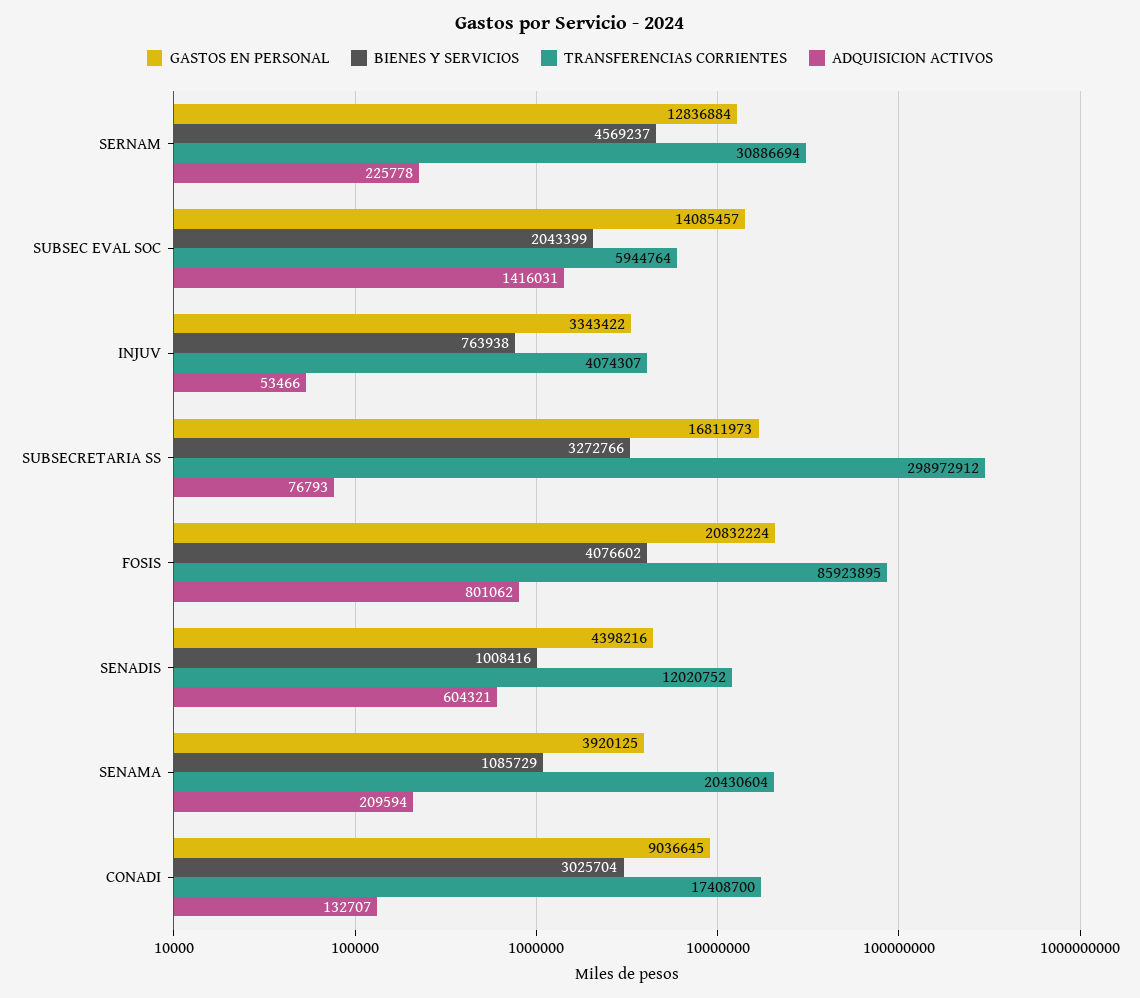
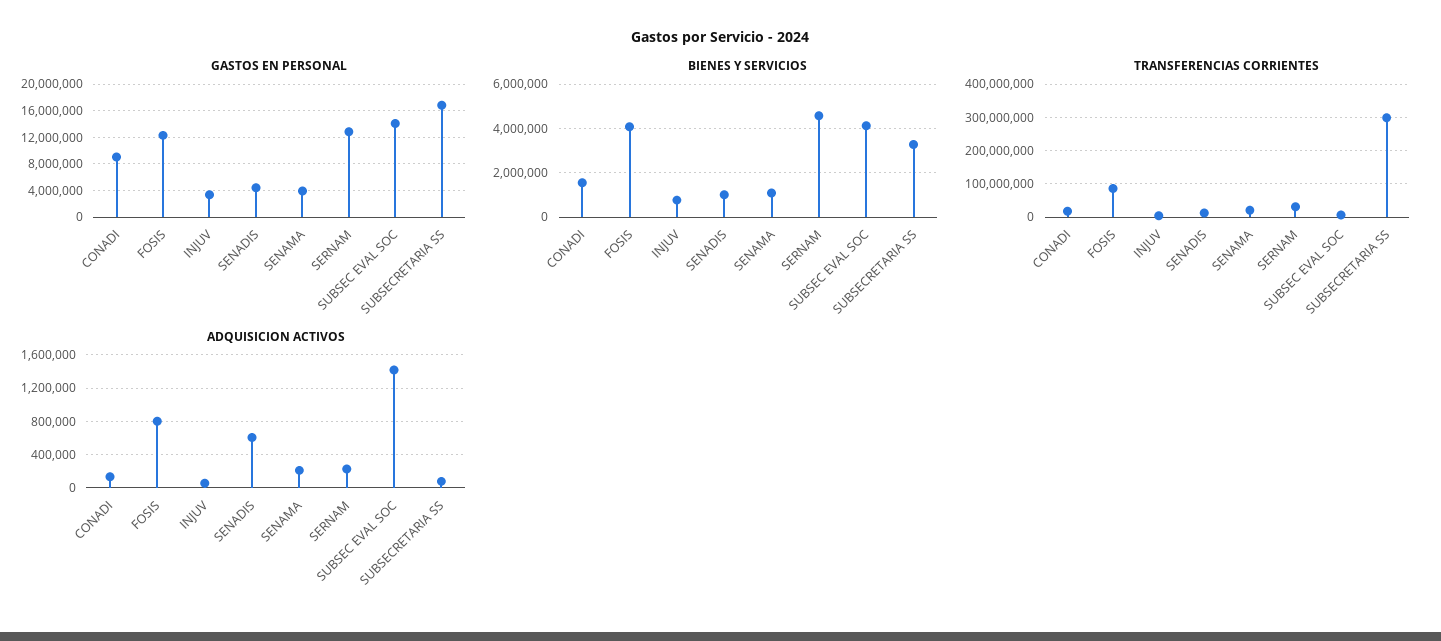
BIENES Y SERVICIOS, SUBSEC EVAL SOC: 2043399 -> 4000000
GASTOS EN PERSONAL, FOSIS: 20832224 -> 12000000
BIENES Y SERVICIOS, CONADI: 3025704 -> 1500000

